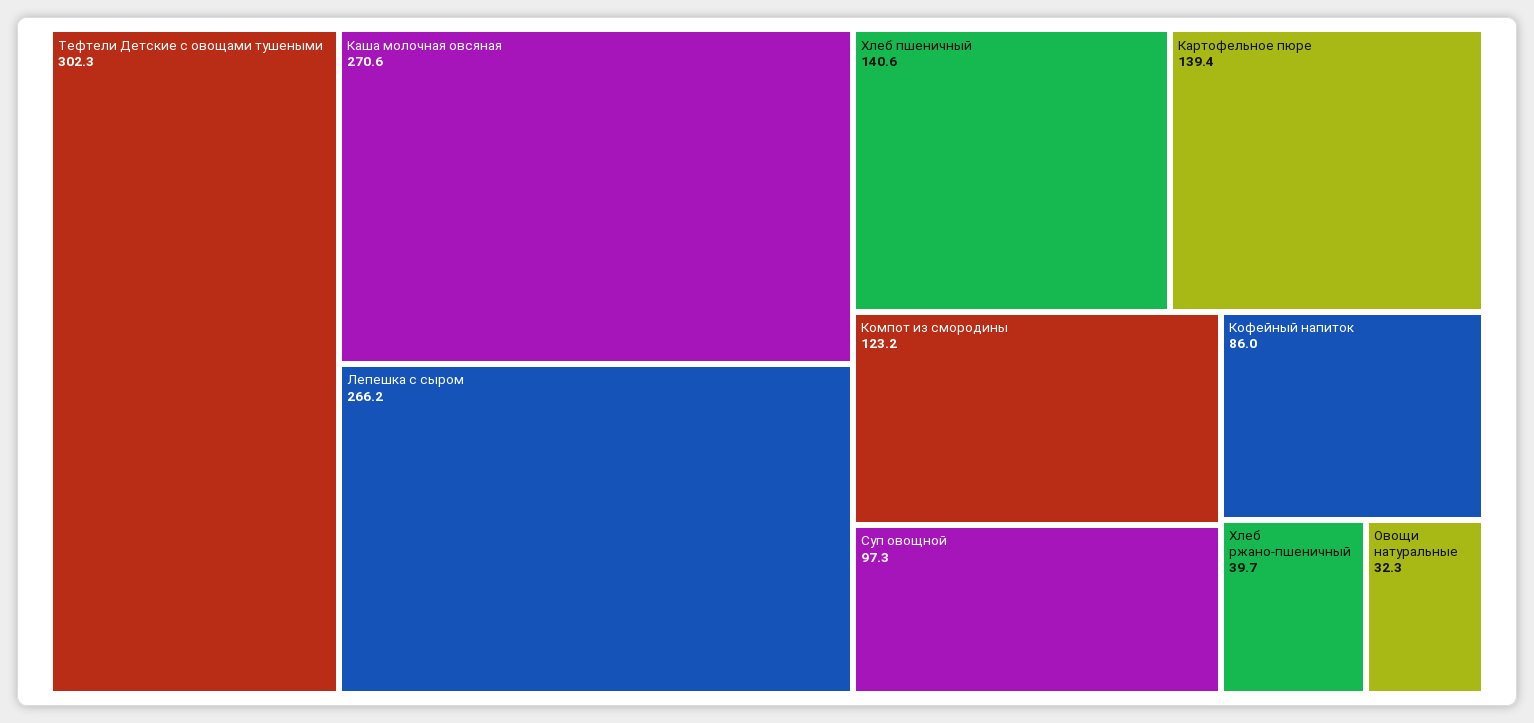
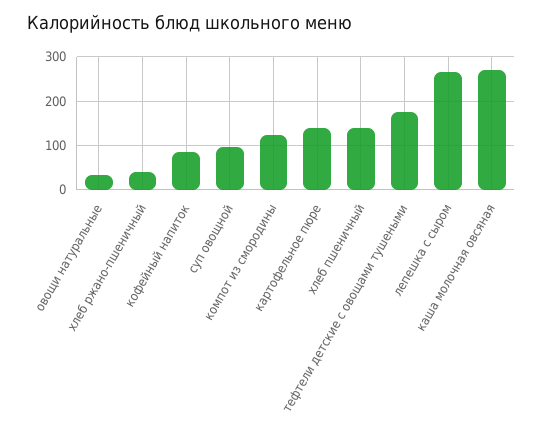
Тефтели Детские с овощами тушеными: 302.3 -> 180

